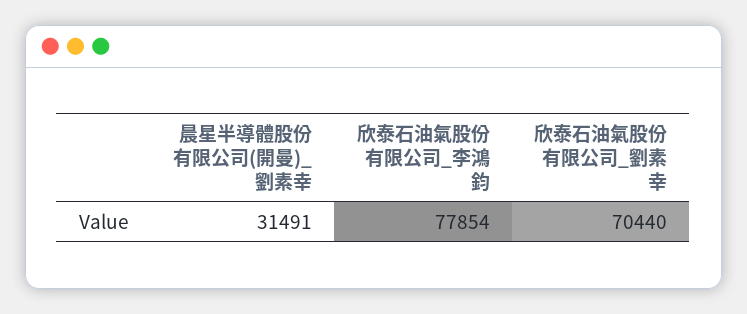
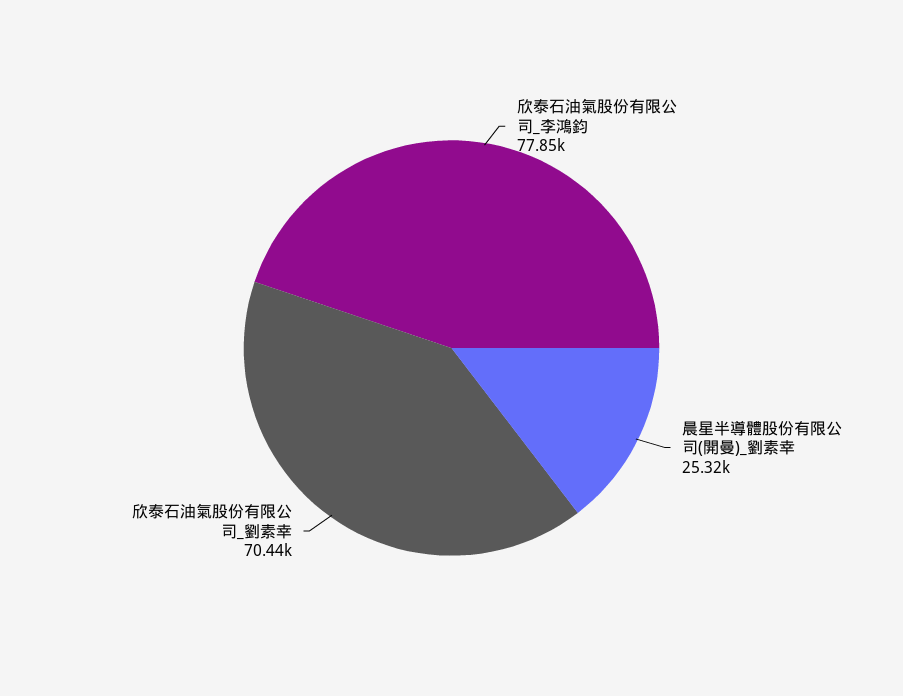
晨星半導體股份有限公司(開曼)_劉素幸: 31491 -> 25320

